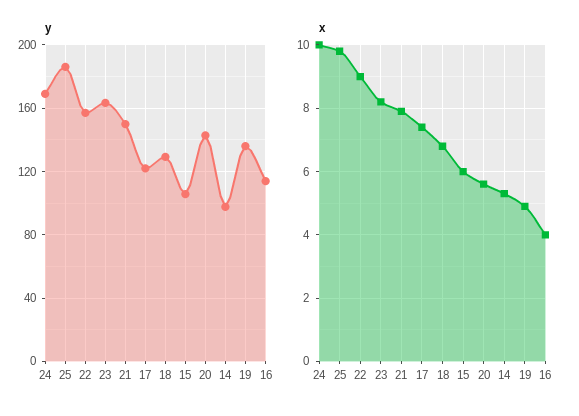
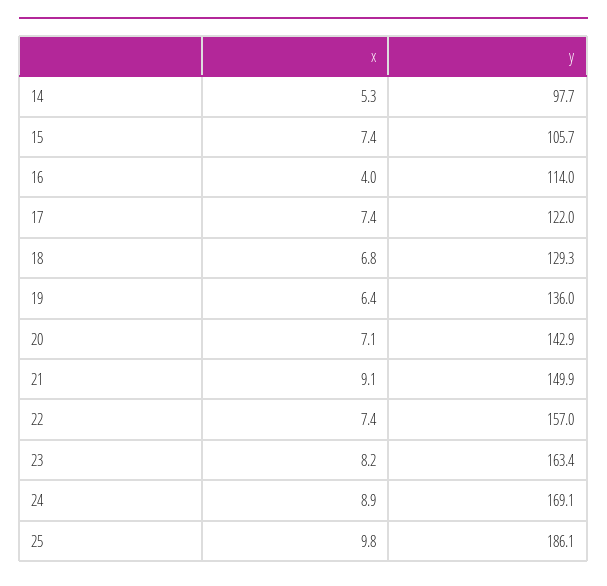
x, 24: 10 -> 8.9
x, 22: 9 -> 7.4
x, 21: 8 -> 9.1
x, 15: 6 -> 7.4
x, 20: 5.5 -> 7.1
x, 19: 5 -> 6.4

